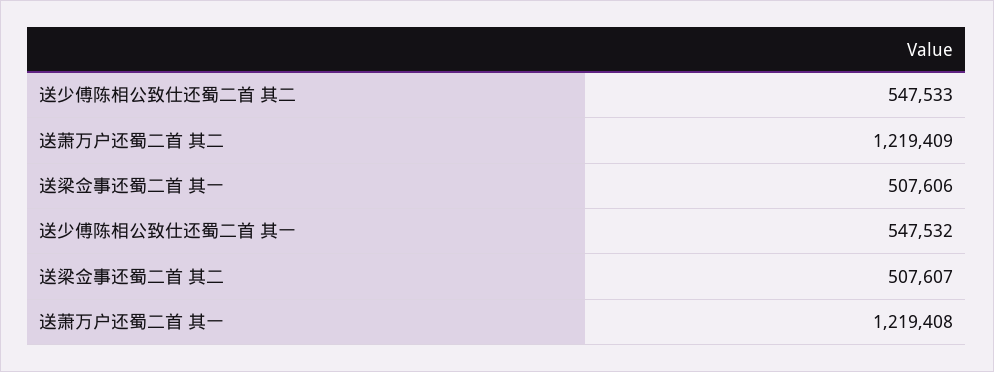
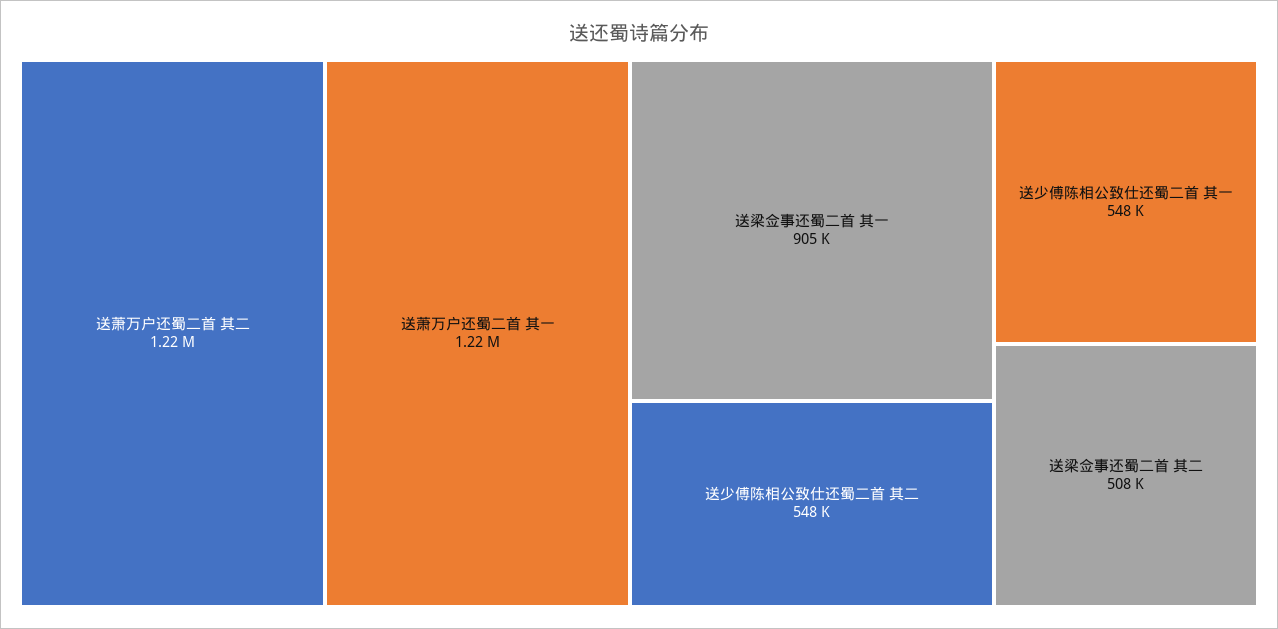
送梁佥事还蜀二首 其一: 507606 -> 905000

